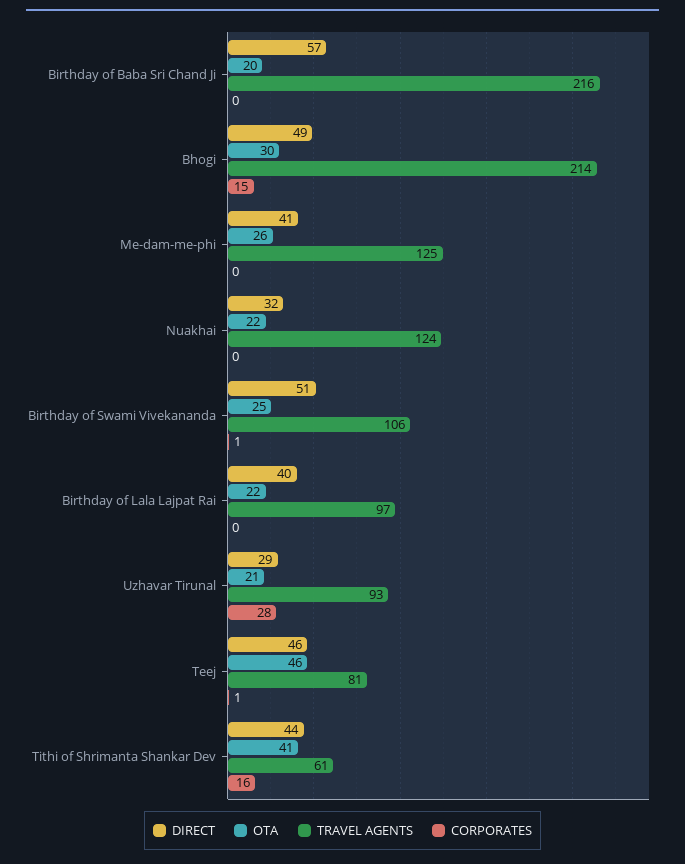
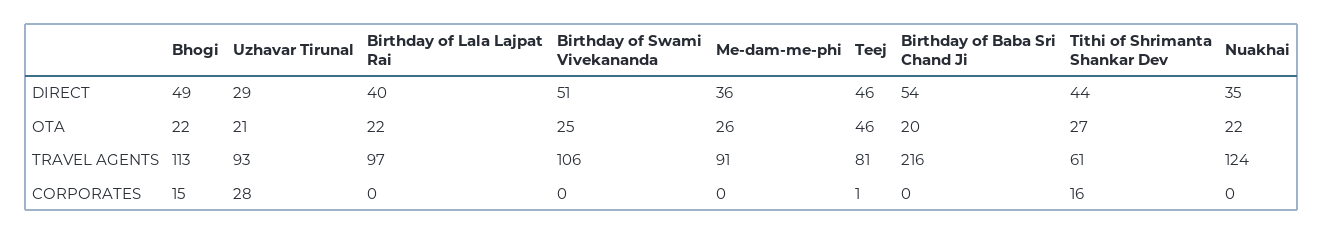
DIRECT, Birthday of Baba Sri Chand Ji: 57 -> 54
OTA, Bhogi: 30 -> 22
TRAVEL AGENTS, Bhogi: 214 -> 113
DIRECT, Me-dam-me-phi: 41 -> 36
TRAVEL AGENTS, Me-dam-me-phi: 125 -> 91
DIRECT, Nuakhai: 32 -> 35
CORPORATES, Birthday of Swami Vivekananda: 1 -> 0
OTA, Tithi of Shrimanta Shankar Dev: 41 -> 27

